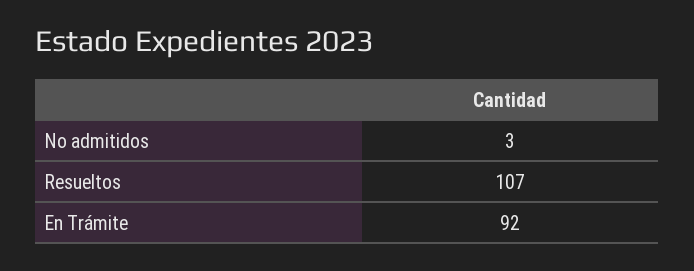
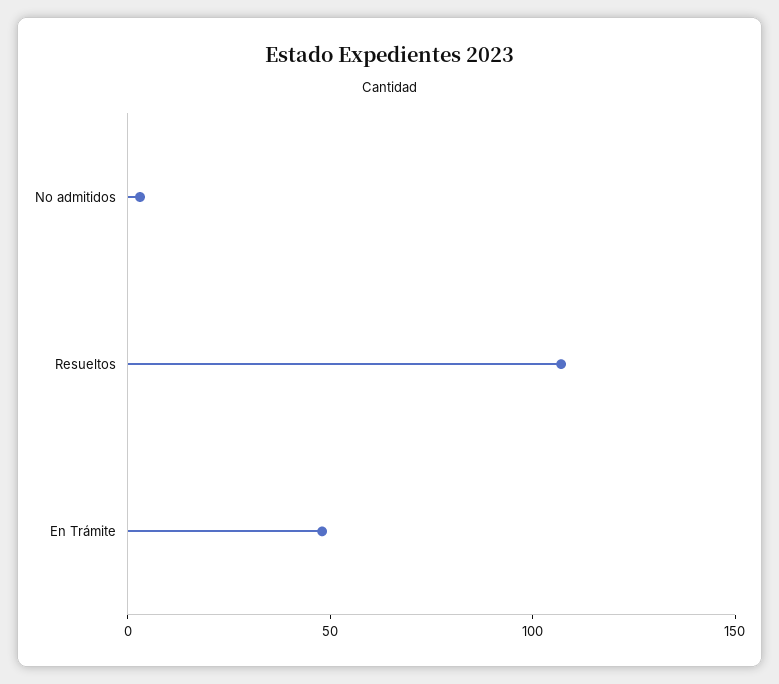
En Trámite: 92 -> 50

